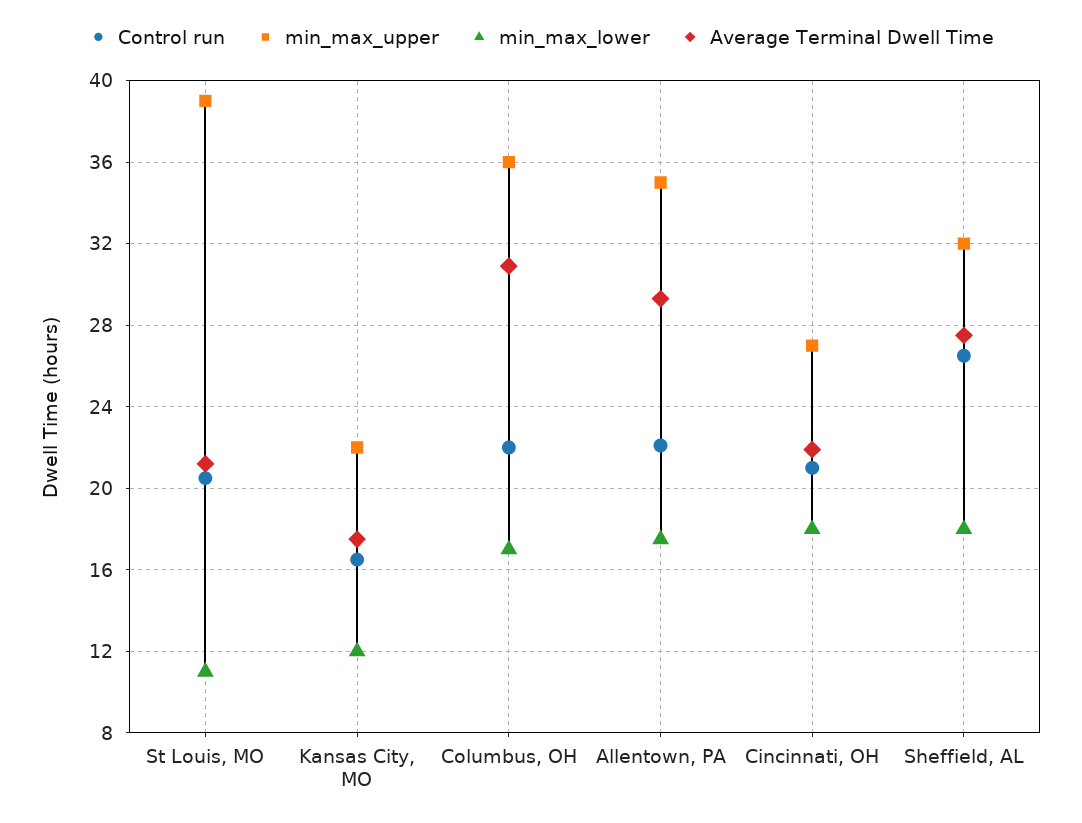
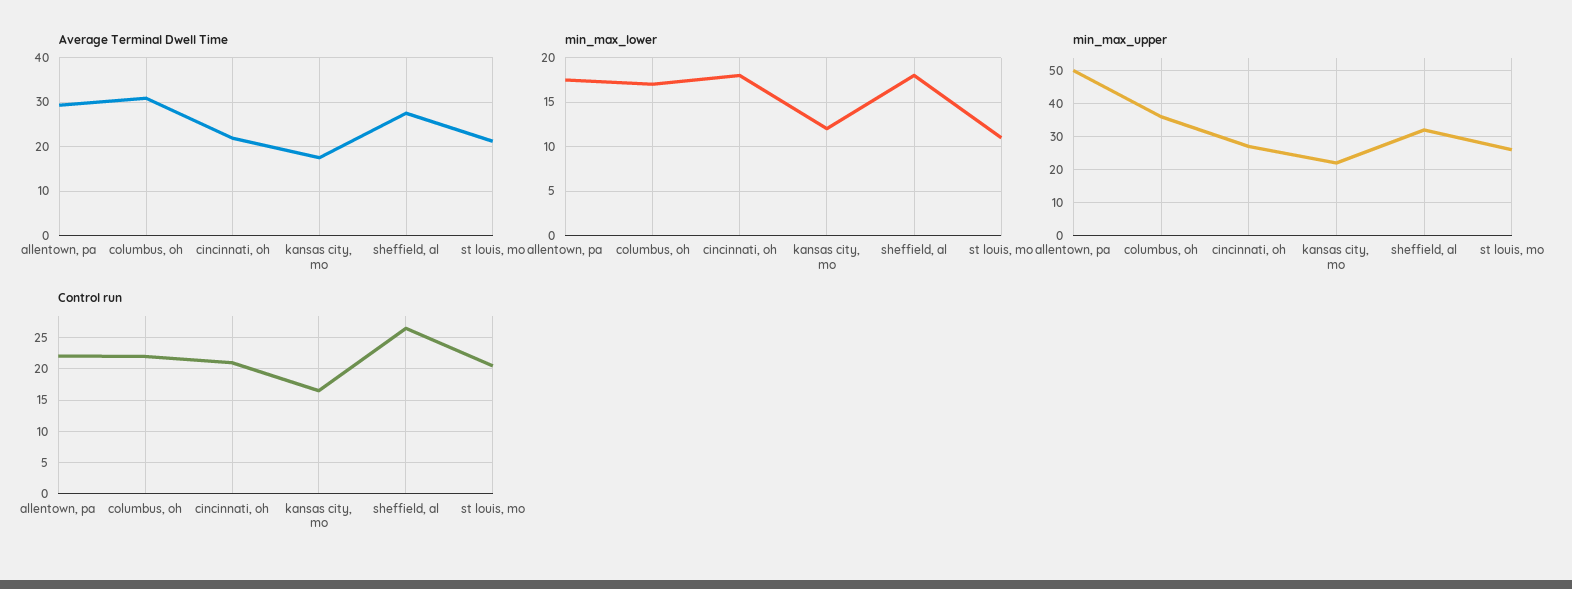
min_max_upper, St Louis, MO: 39 -> 25
min_max_upper, Allentown, PA: 35 -> 50

